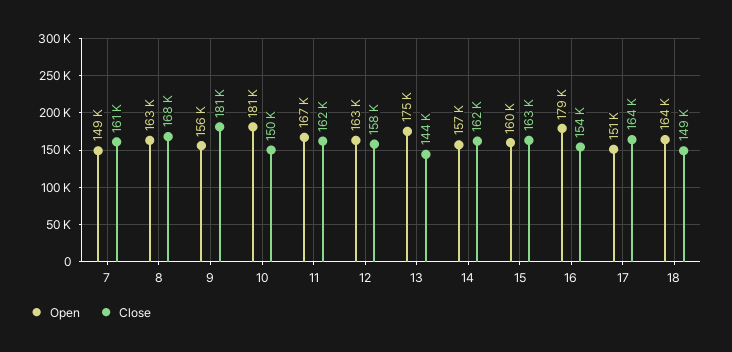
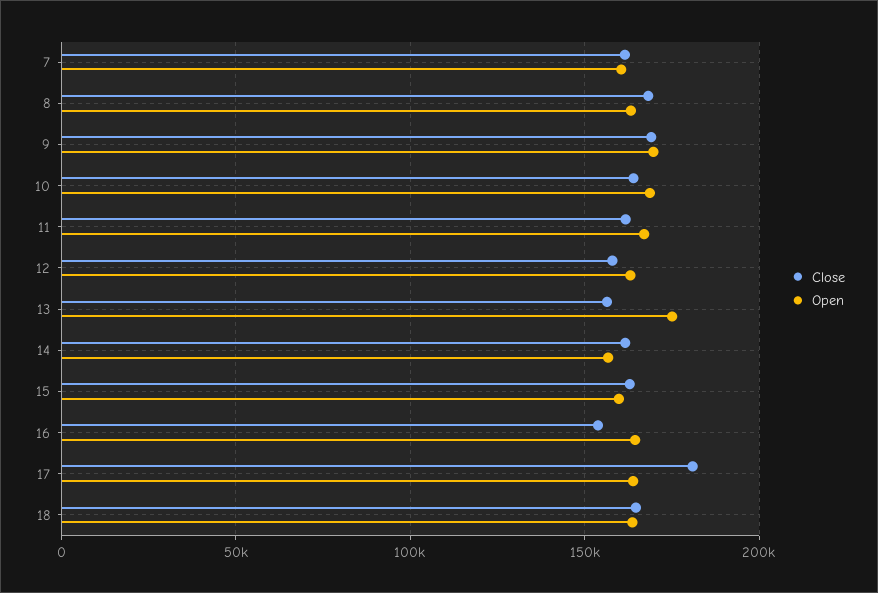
Open, 7: 149000 -> 160000
Open, 9: 156000 -> 170000
Close, 9: 181000 -> 170000
Open, 10: 181000 -> 170000
Close, 10: 150000 -> 165000
Close, 13: 144000 -> 155000
Open, 16: 179000 -> 165000
Open, 17: 151000 -> 165000
Close, 17: 164000 -> 180000
Close, 18: 149000 -> 165000

